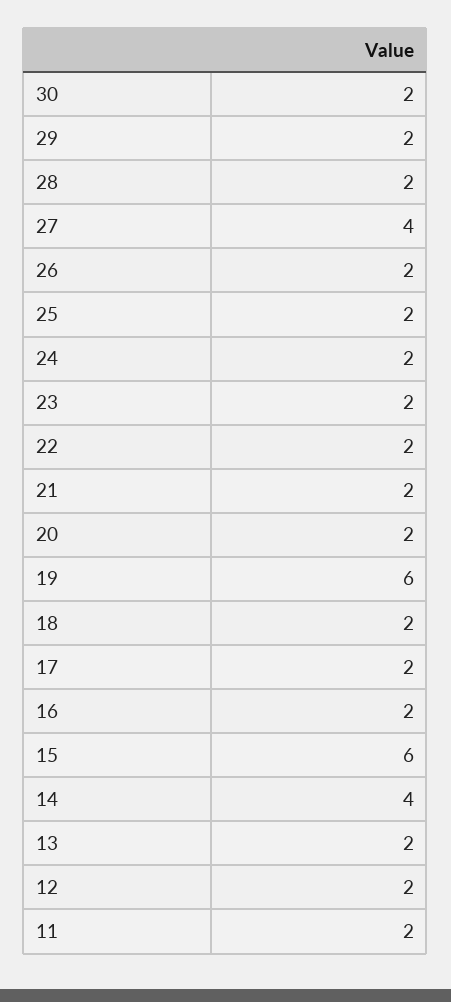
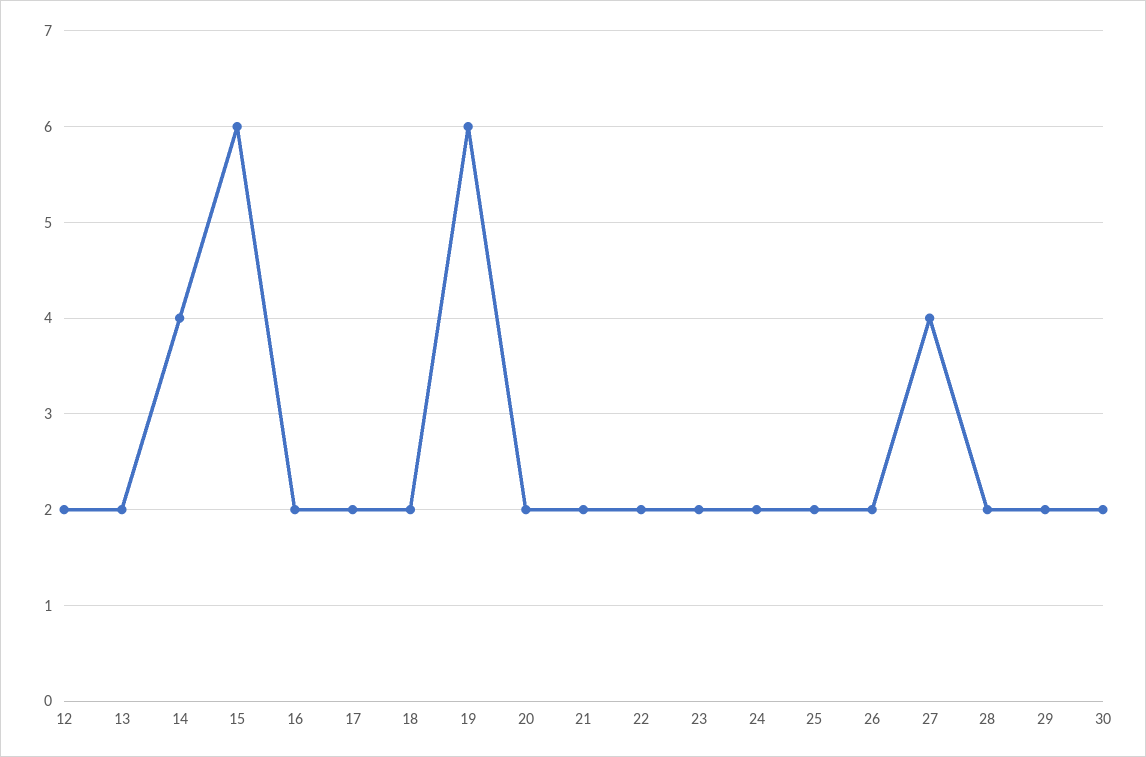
11: 2 -> none

